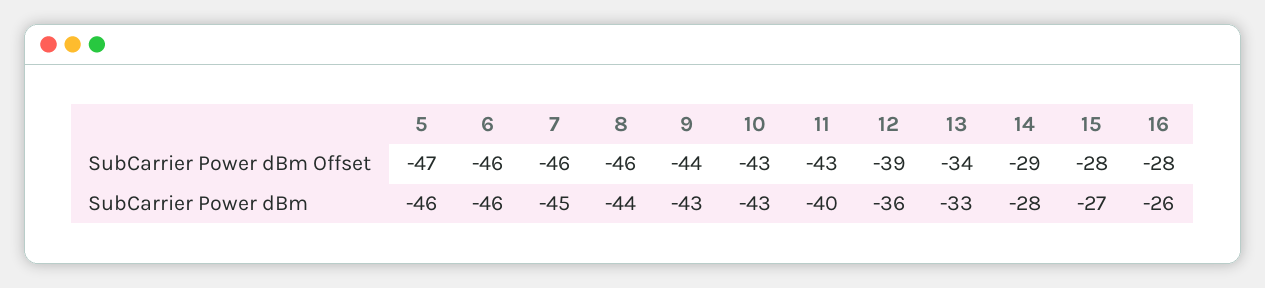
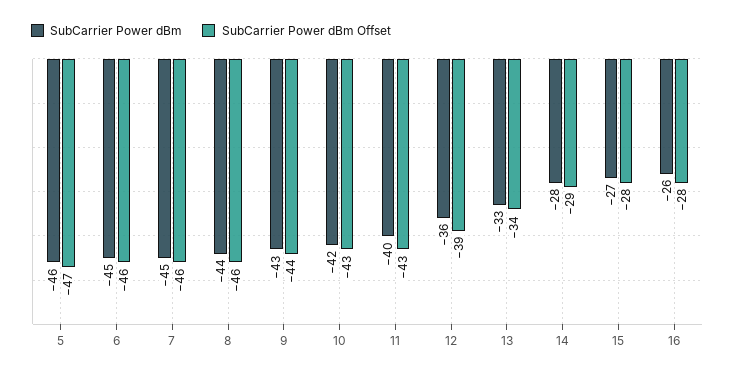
SubCarrier Power dBm, 6: -46 -> -45
SubCarrier Power dBm, 10: -43 -> -42

